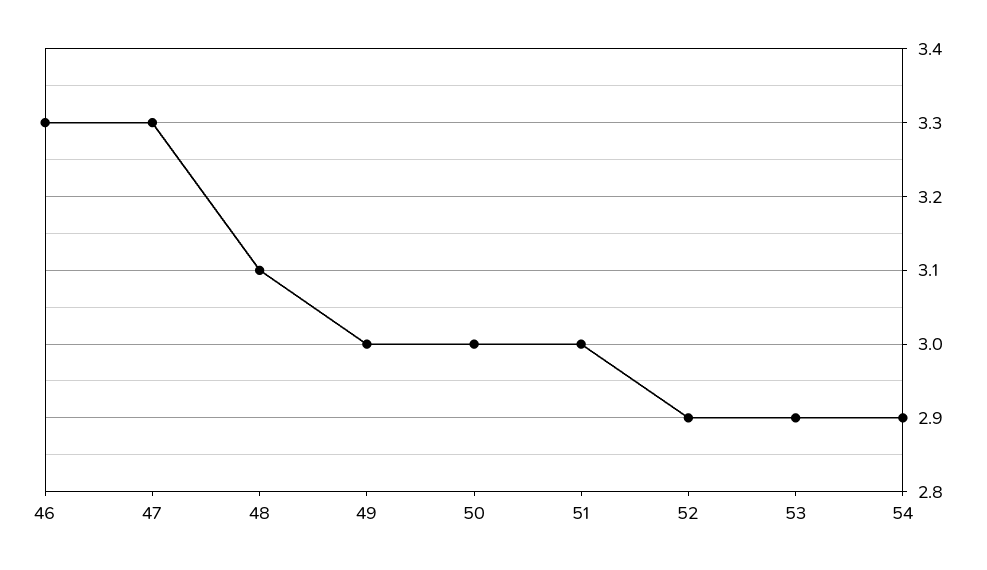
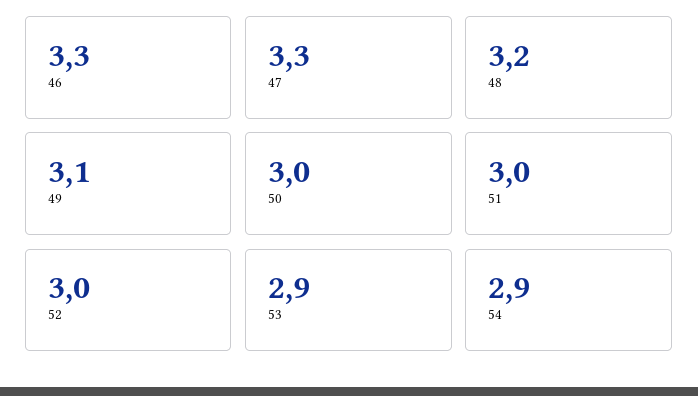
48: 3.1 -> 3.2
49: 3 -> 3.1
52: 2.9 -> 3

